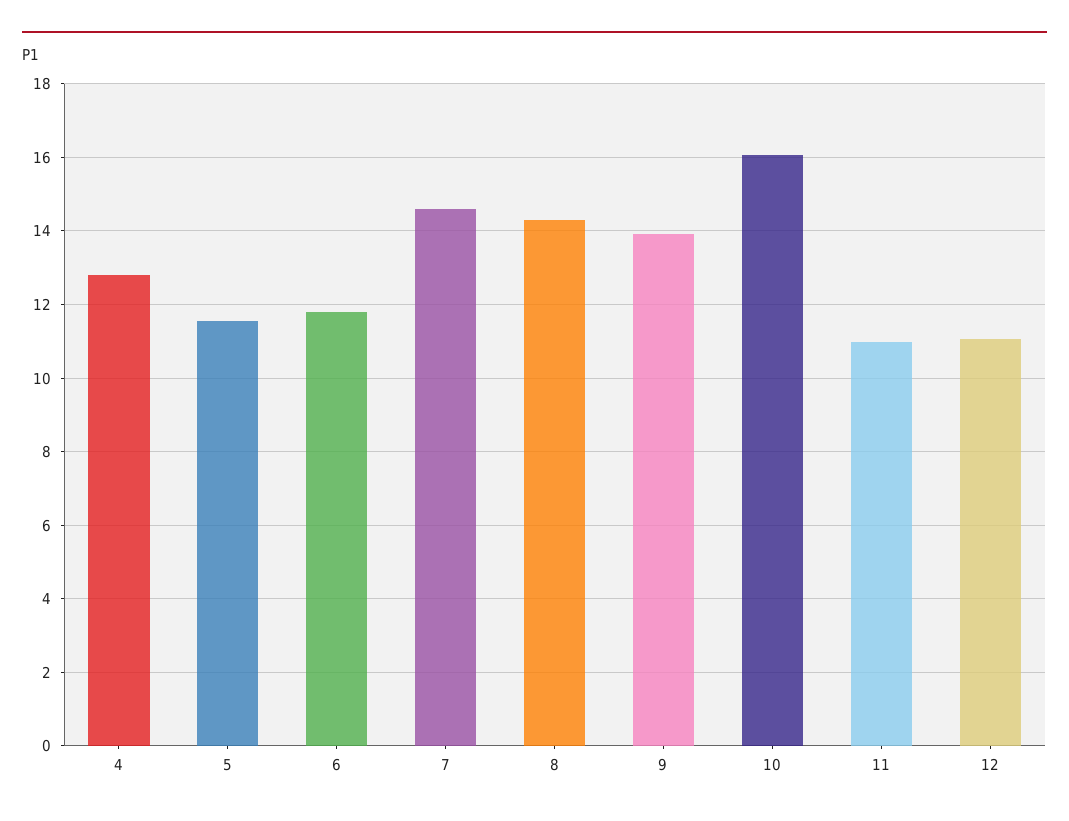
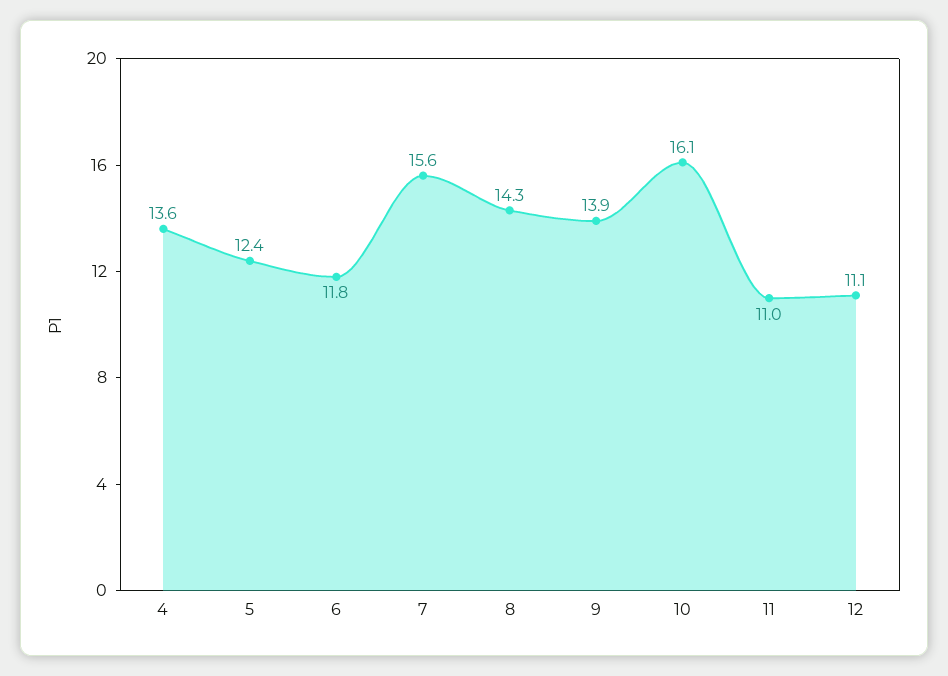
4: 12.8 -> 13.6
5: 11.6 -> 12.4
7: 14.6 -> 15.6

